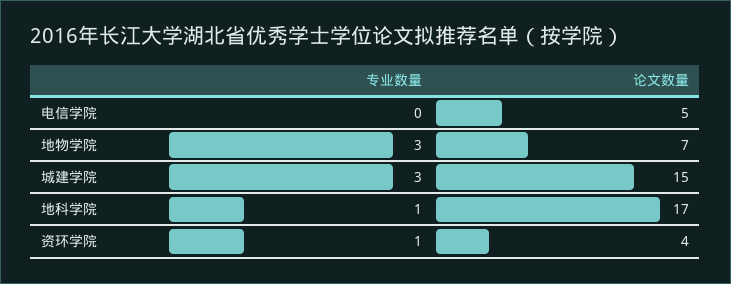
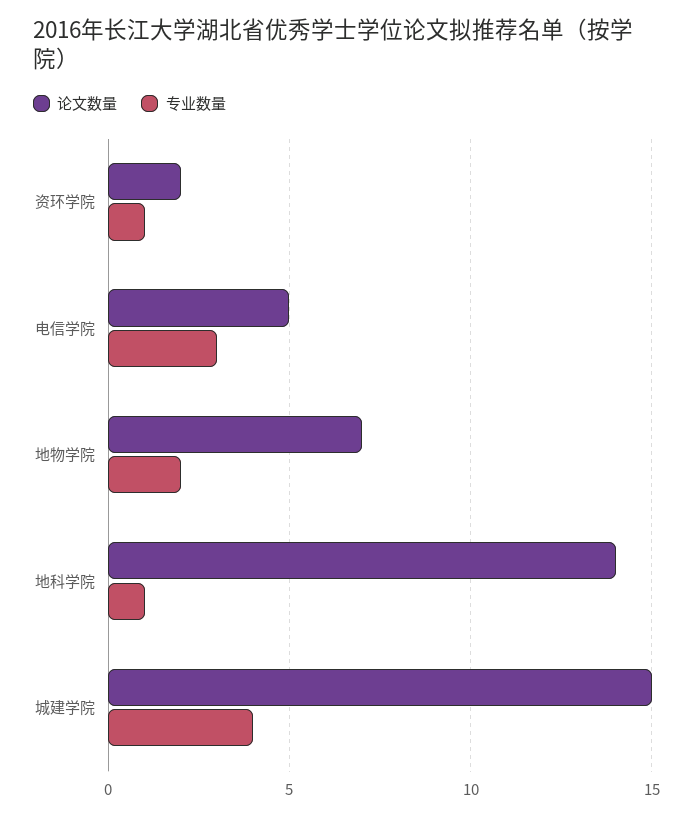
专业数量, 电信学院: 0 -> 3
专业数量, 地物学院: 3 -> 2
专业数量, 城建学院: 3 -> 4
论文数量, 地科学院: 17 -> 14
论文数量, 资环学院: 4 -> 2

